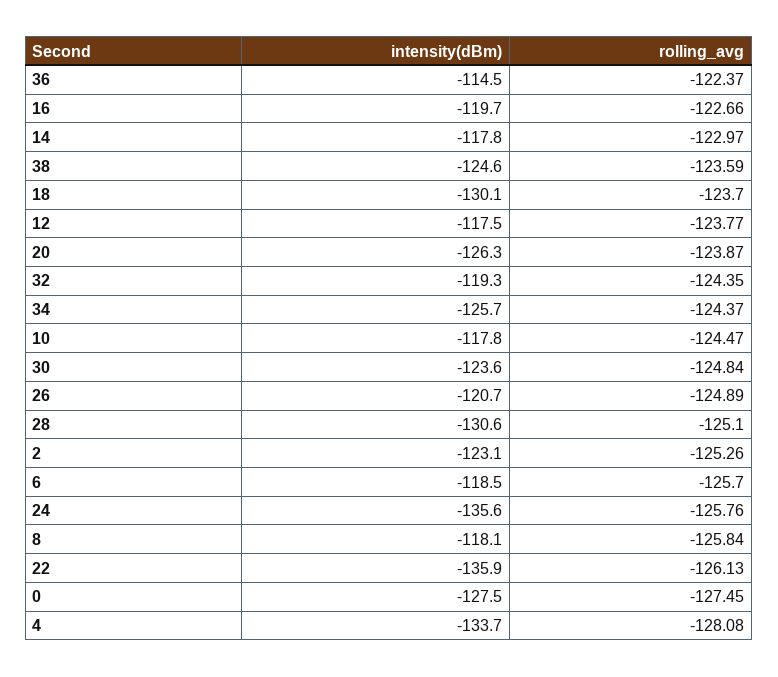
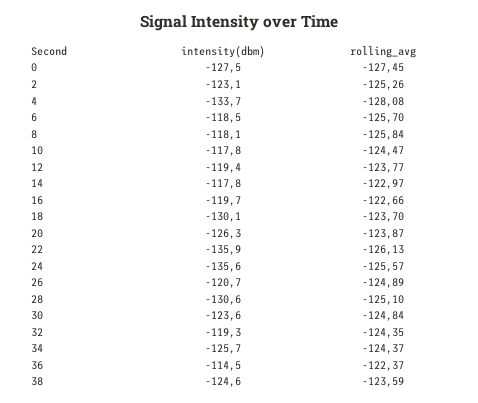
intensity(dBm), 12: -117.5 -> -119.4
rolling_avg, 24: -125.76 -> -125.57

